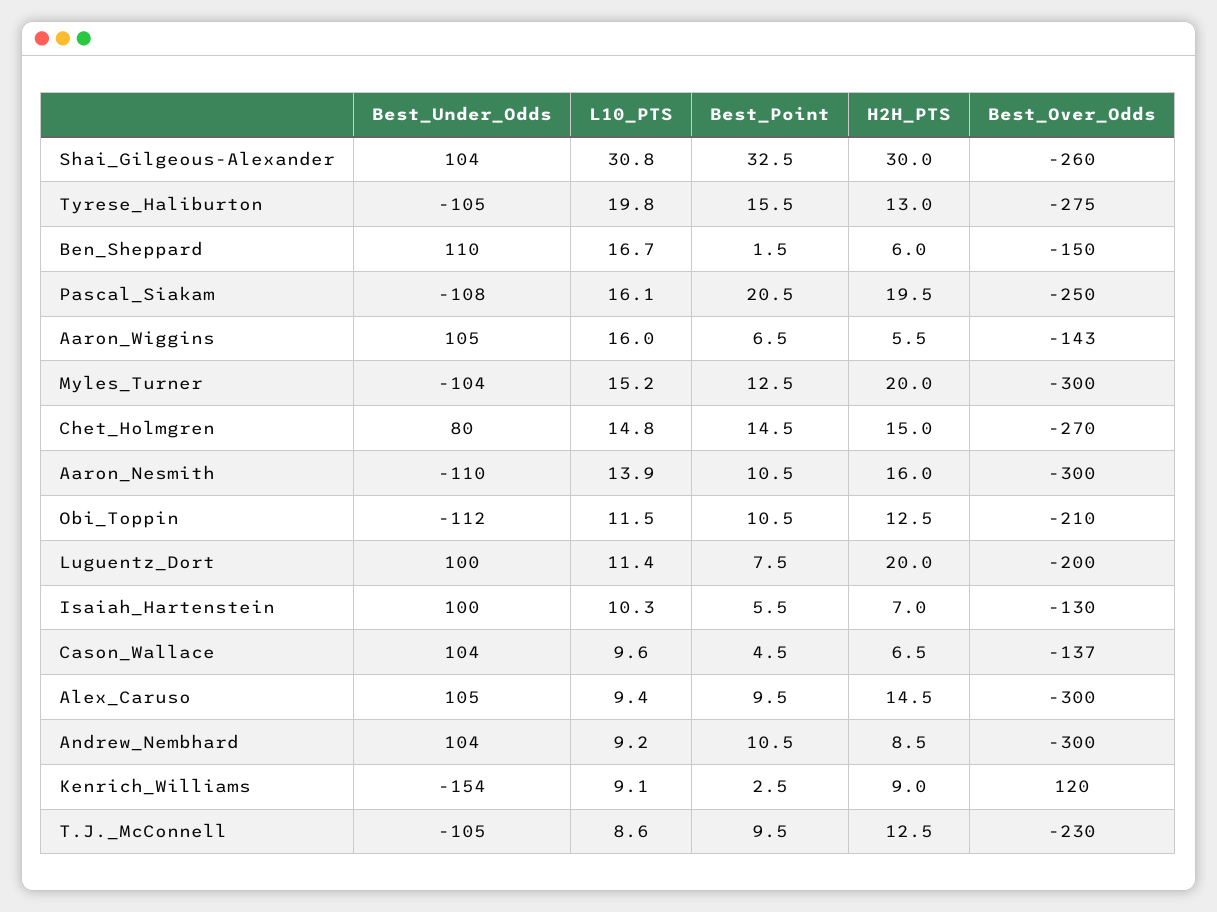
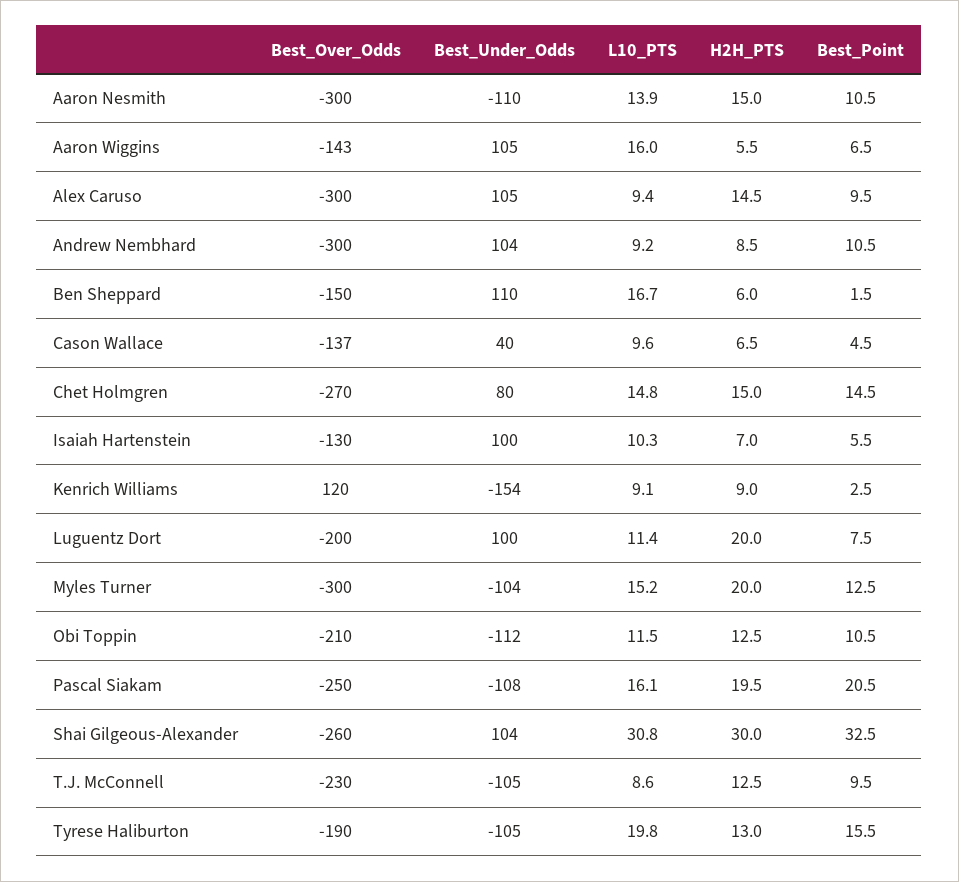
Best_Over_Odds, Tyrese_Haliburton: -275 -> -190
H2H_PTS, Aaron_Nesmith: 16 -> 15
Best_Under_Odds, Cason_Wallace: 104 -> 40

